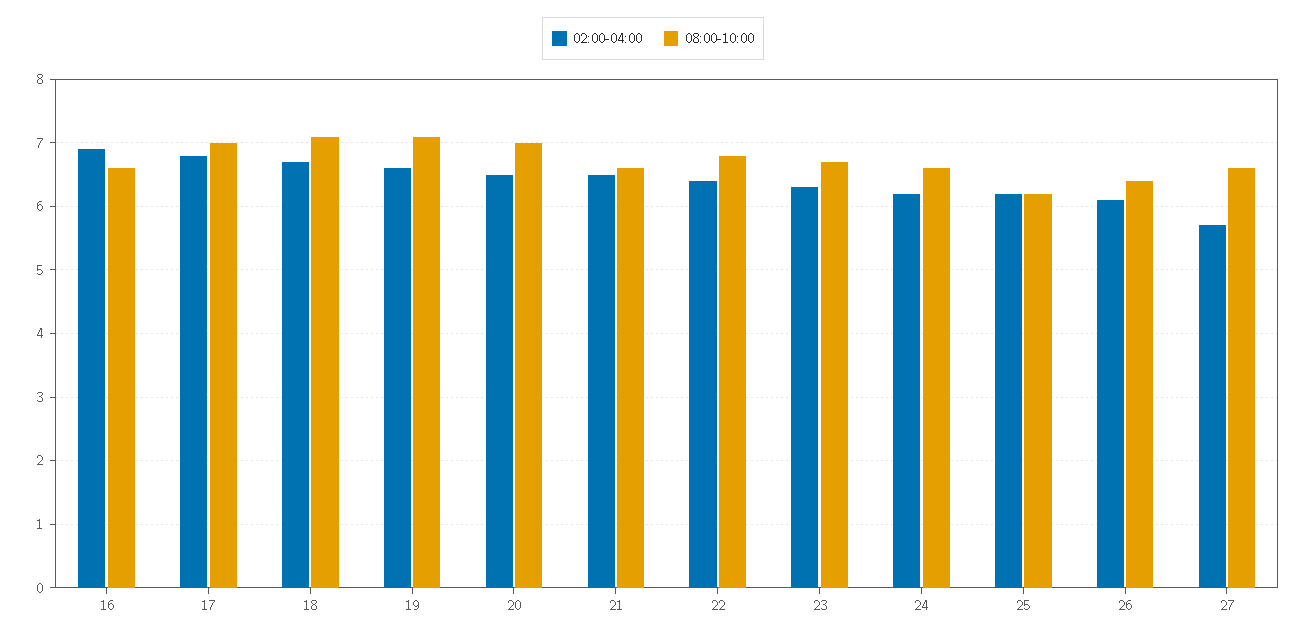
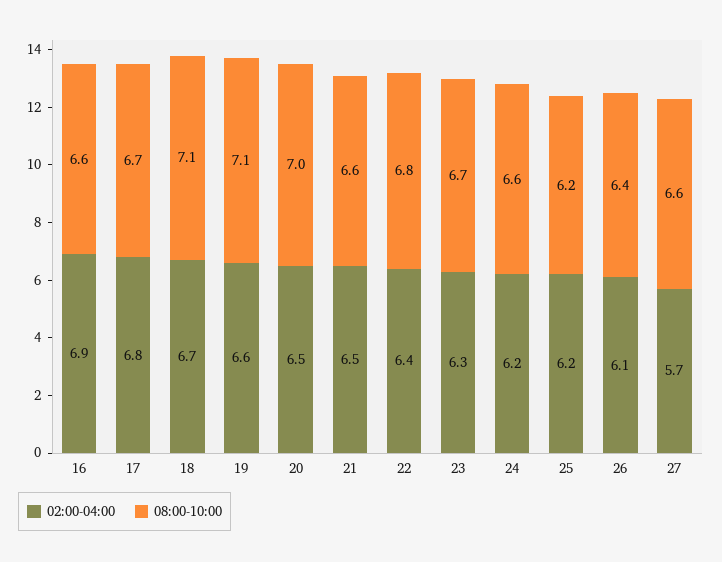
08:00-10:00, 17: 7 -> 6.7

